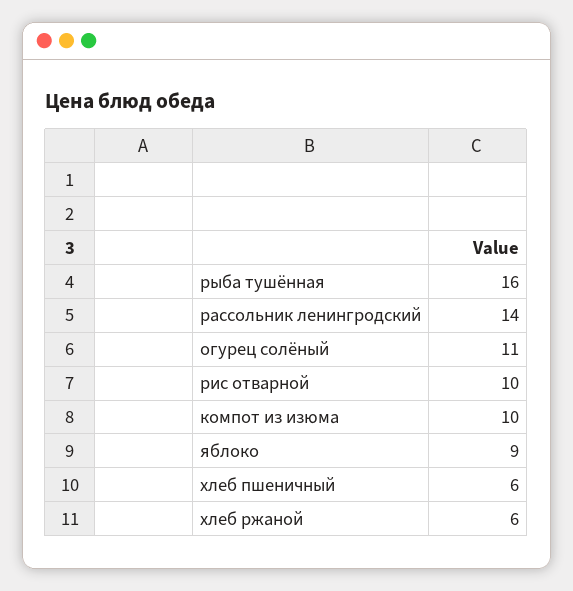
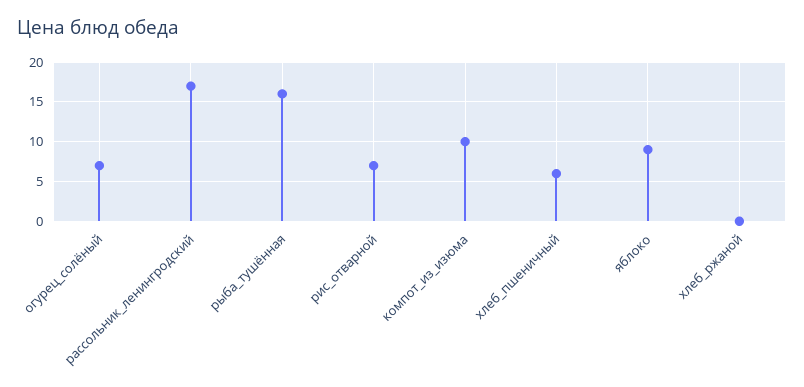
рассольник ленингродский: 14 -> 17
огурец солёный: 11 -> 7
рис отварной: 10 -> 7
хлеб ржаной: 6 -> 0

